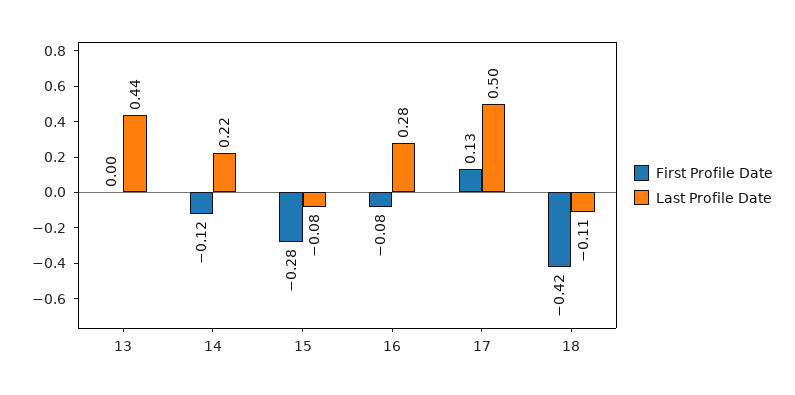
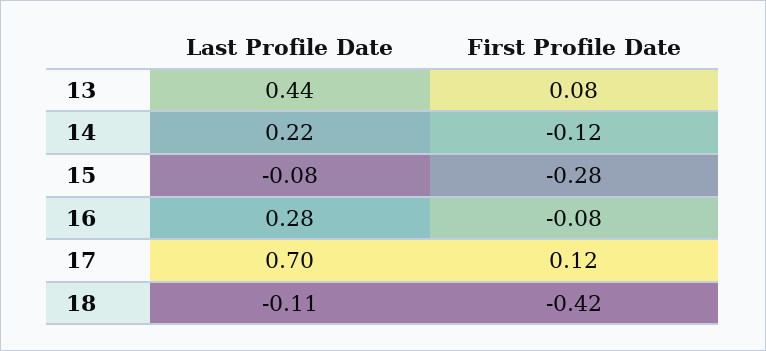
First Profile Date, 13: 0 -> 0.08
First Profile Date, 17: 0.13 -> 0.12
Last Profile Date, 17: 0.5 -> 0.7

